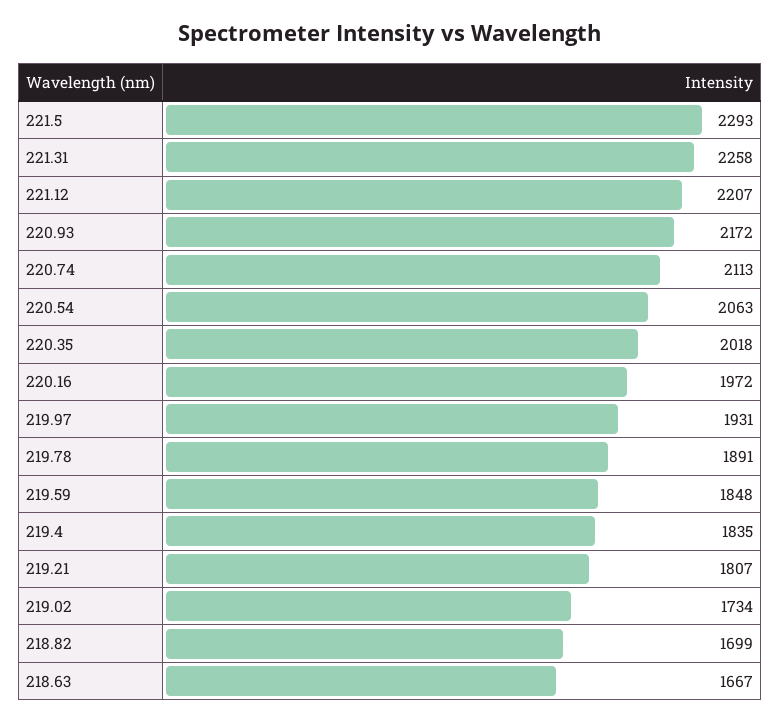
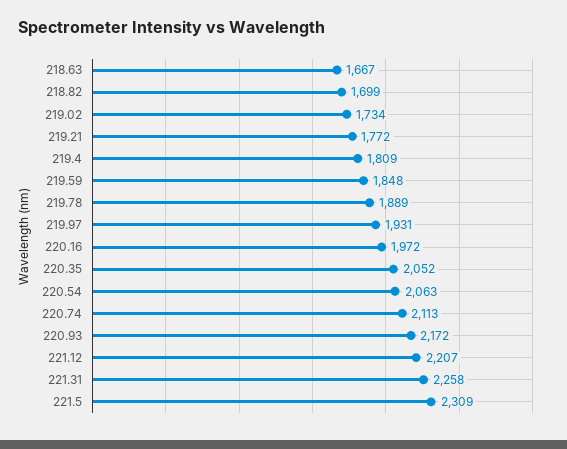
221.5: 2293 -> 2309
220.35: 2018 -> 2052
219.78: 1891 -> 1889
219.4: 1835 -> 1809
219.21: 1807 -> 1772

